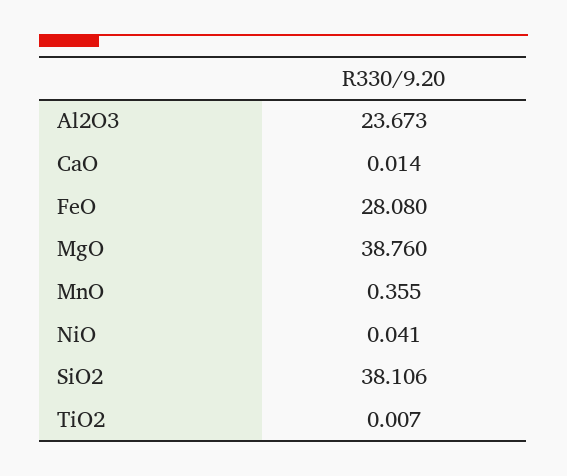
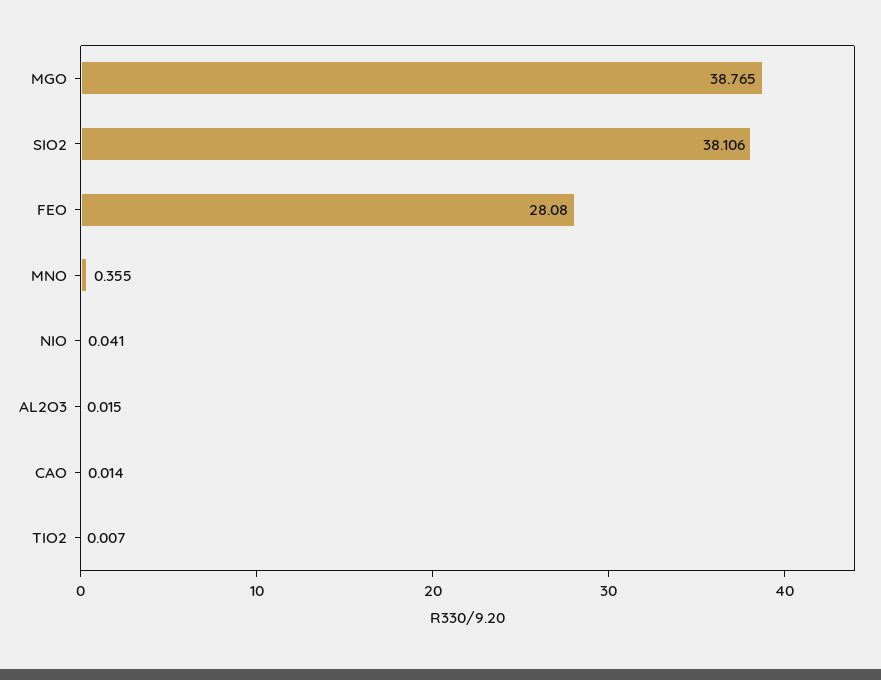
Al2O3: 23.673 -> 0.015
MgO: 38.76 -> 38.765

